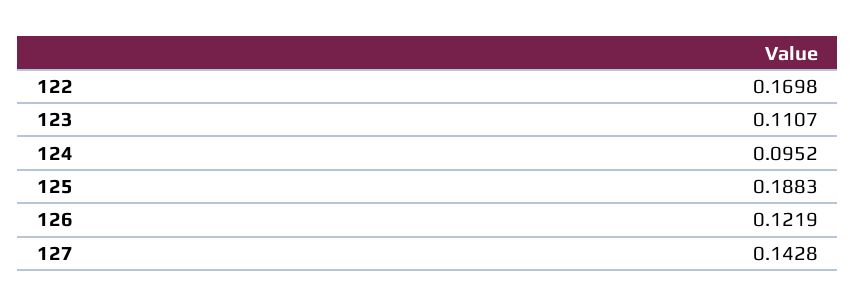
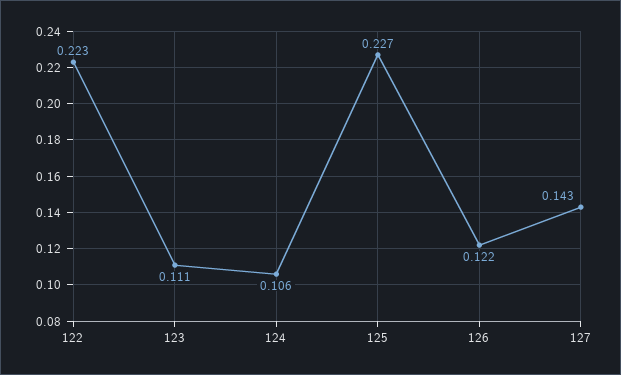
122: 0.1698 -> 0.223
124: 0.0952 -> 0.106
125: 0.1883 -> 0.227

